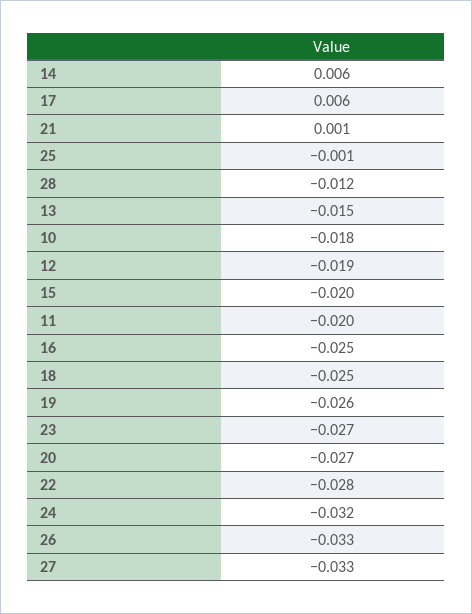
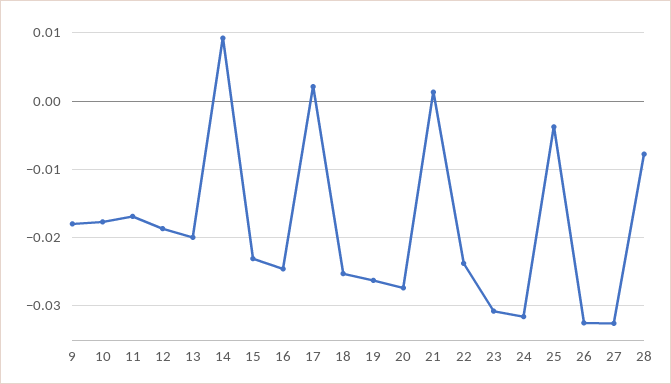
14: 0.006 -> 0.009
17: 0.006 -> 0.002
25: -0.001 -> -0.004
28: -0.012 -> -0.008
13: -0.015 -> -0.02
15: -0.02 -> -0.023
11: -0.02 -> -0.017
23: -0.027 -> -0.031
22: -0.028 -> -0.024
9: none -> -0.018

